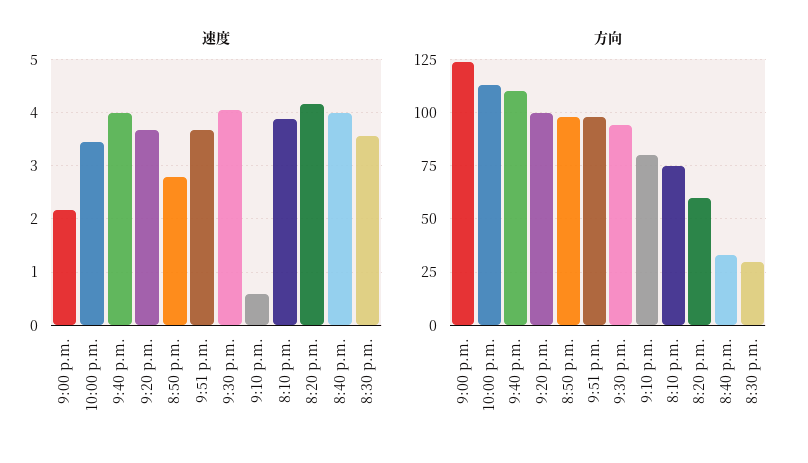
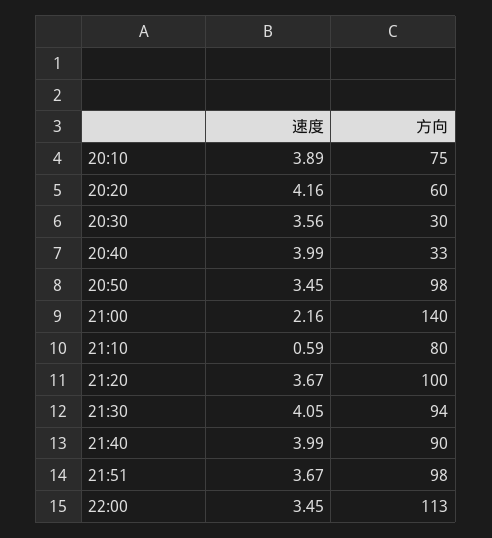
速度, 8:50 p.m.: 2.8 -> 3.45
方向, 9:00 p.m.: 125 -> 140
方向, 9:40 p.m.: 110 -> 90

